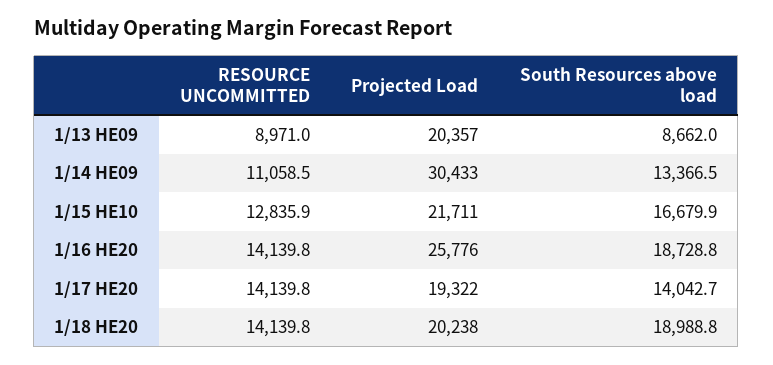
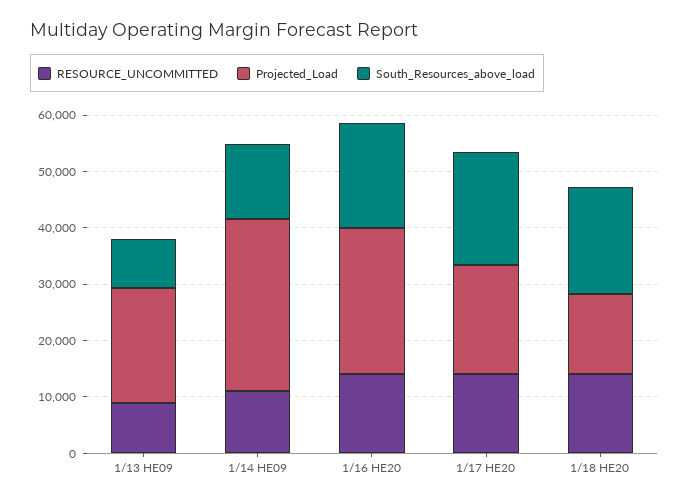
RESOURCE UNCOMMITTED, 1/15 HE10: 12835.9 -> none
Projected Load, 1/15 HE10: 21711 -> none
South Resources above load, 1/15 HE10: 16679.9 -> none
South Resources above load, 1/17 HE20: 14042.7 -> 20000
Projected Load, 1/18 HE20: 20238 -> 14000

